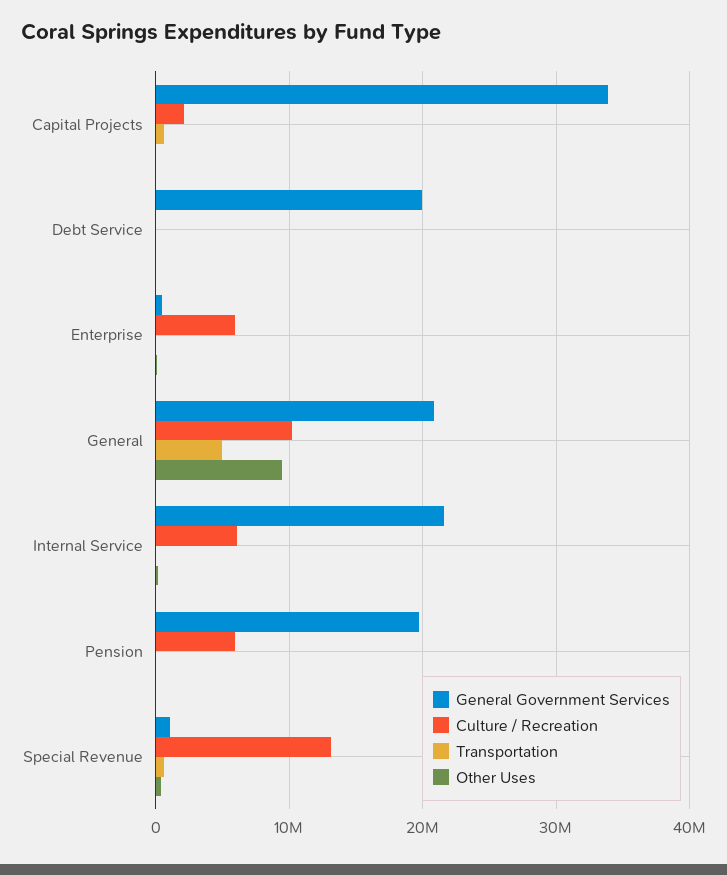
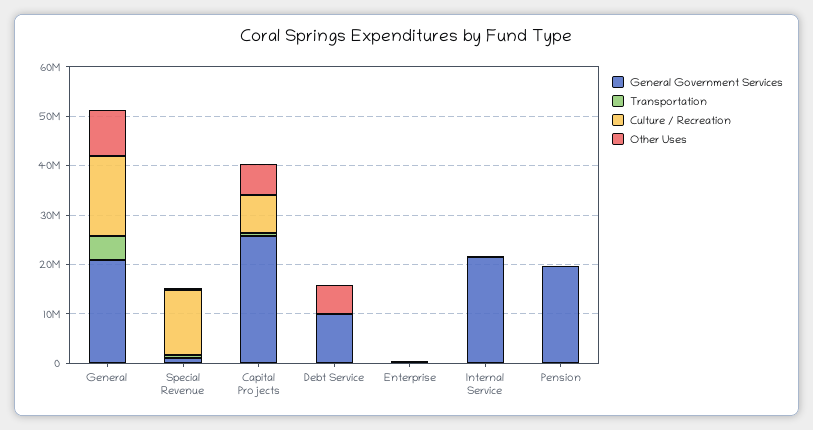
General Government Services, Capital Projects: 34000000 -> 26000000
Culture / Recreation, Capital Projects: 2000000 -> 8000000
Other Uses, Capital Projects: 0 -> 6000000
General Government Services, Debt Service: 20000000 -> 10000000
Other Uses, Debt Service: 0 -> 6000000
Culture / Recreation, Enterprise: 6000000 -> 0
Culture / Recreation, General: 10000000 -> 16000000
Culture / Recreation, Internal Service: 6000000 -> 0
Culture / Recreation, Pension: 6000000 -> 0

